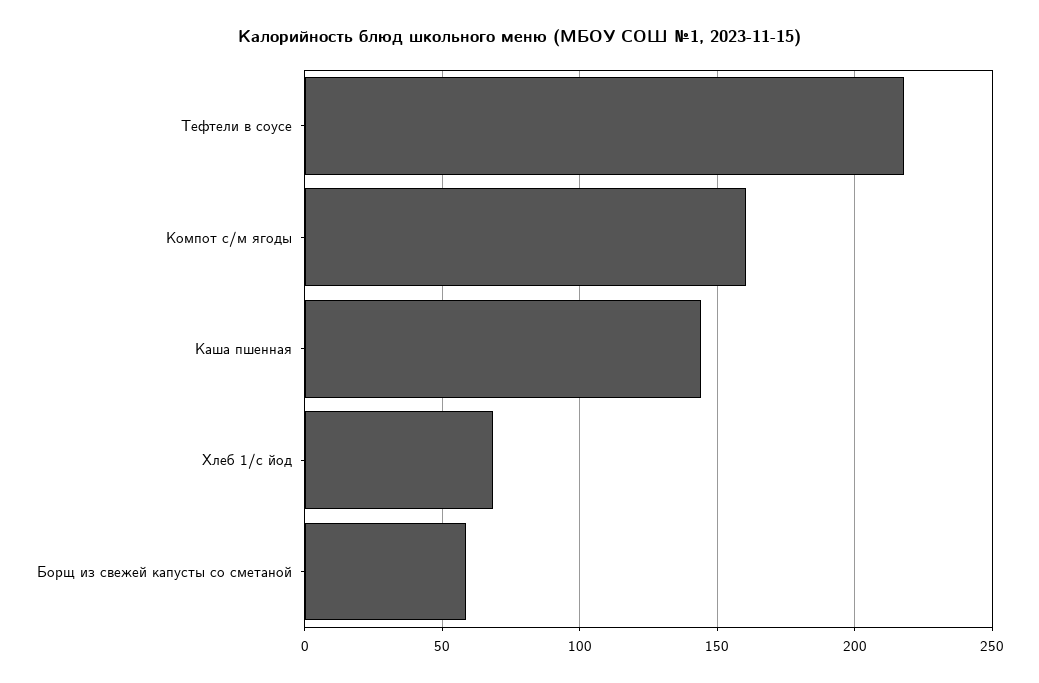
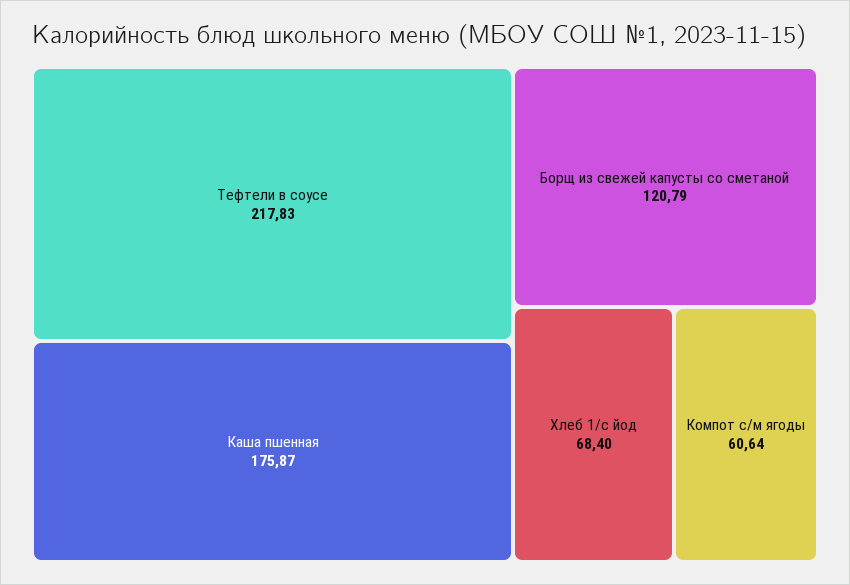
Компот с/м ягоды: 160 -> 60.64
Каша пшенная: 145 -> 175.87
Борщ из свежей капусты со сметаной: 60 -> 120.79

